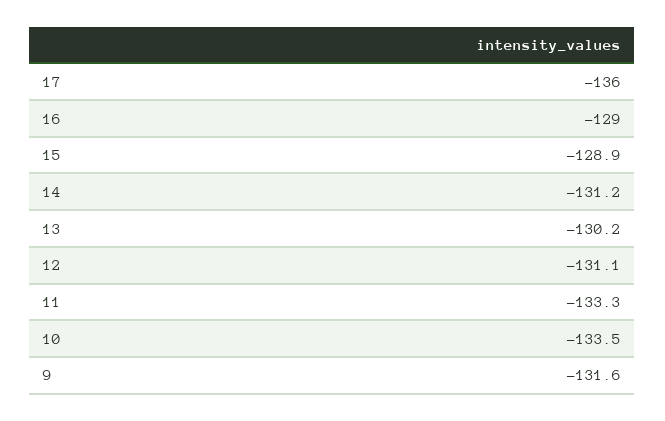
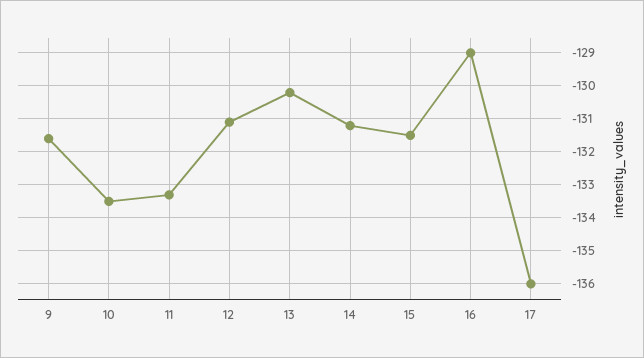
15: -128.9 -> -131.5

